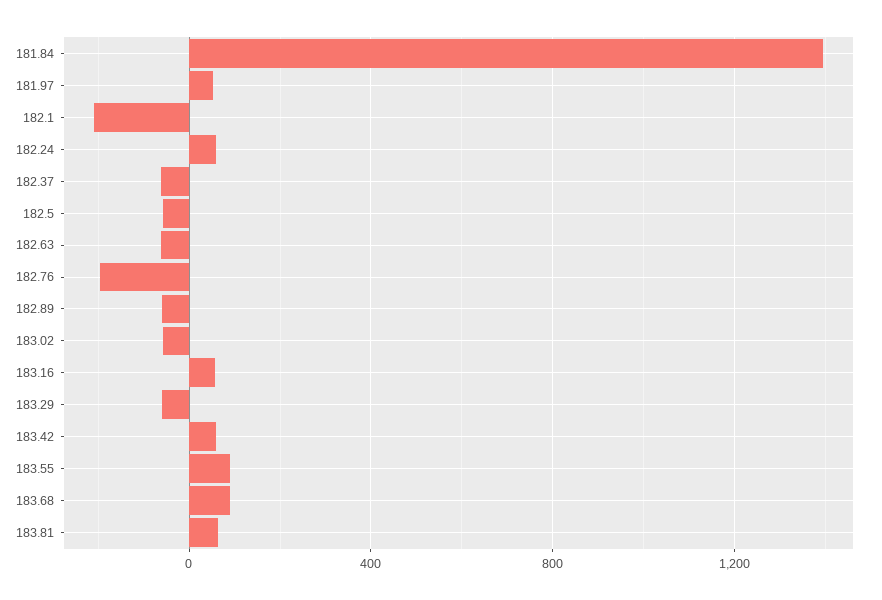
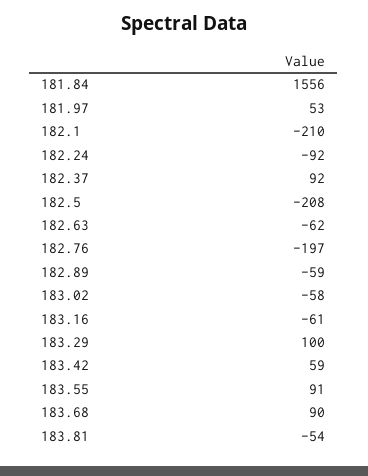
181.84: 1400 -> 1556
182.24: 50 -> -92
182.37: -50 -> 92
182.5: -50 -> -208
183.16: 50 -> -61
183.29: -50 -> 100
183.81: 50 -> -54

